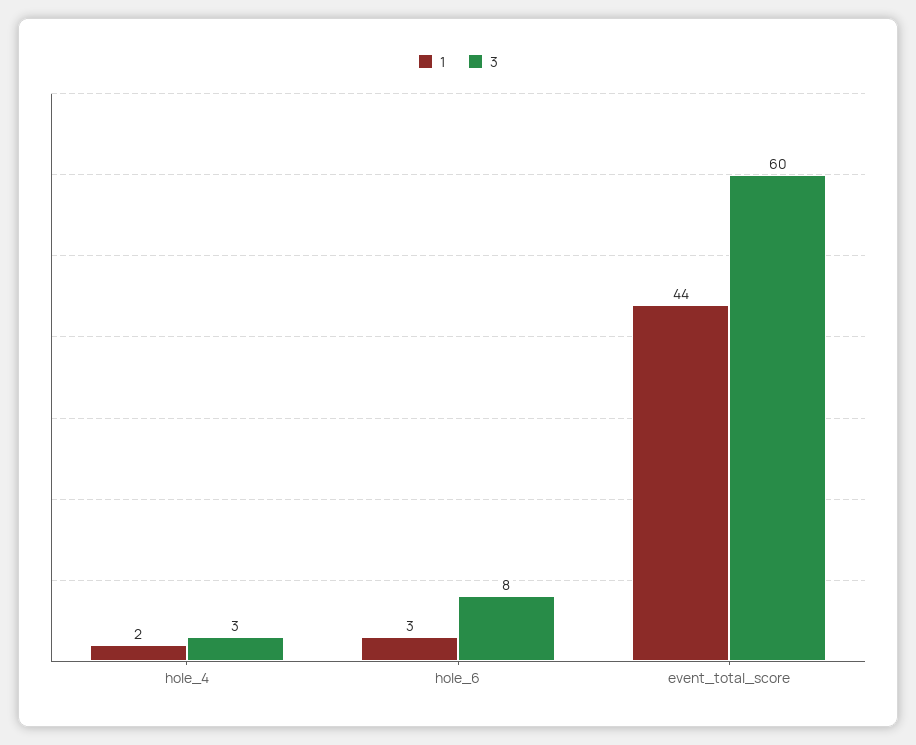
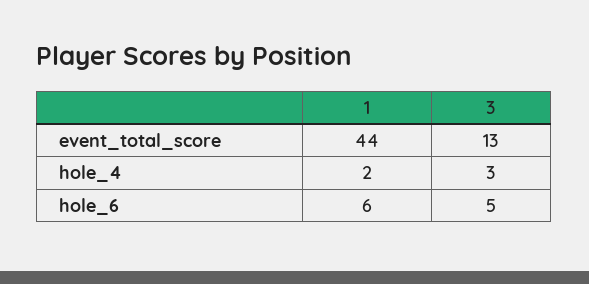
1, hole_6: 3 -> 6
3, hole_6: 8 -> 5
3, event_total_score: 60 -> 13

